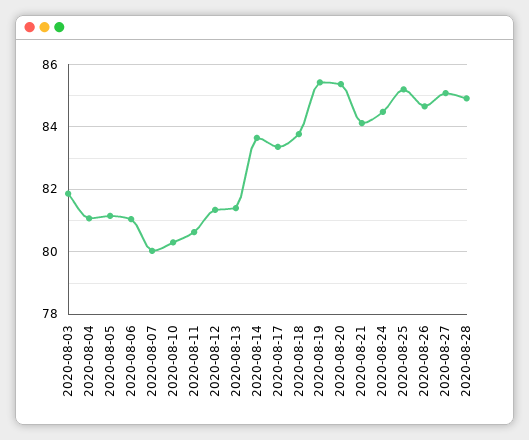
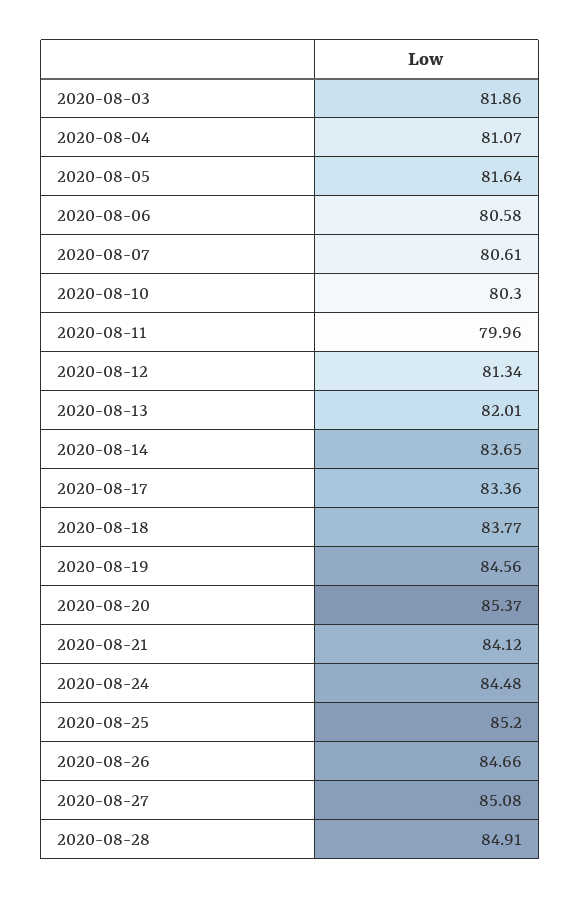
2020-08-05: 81.2 -> 81.64
2020-08-06: 81 -> 80.58
2020-08-07: 80 -> 80.61
2020-08-11: 80.6 -> 79.96
2020-08-13: 81.4 -> 82.01
2020-08-19: 85.4 -> 84.56

